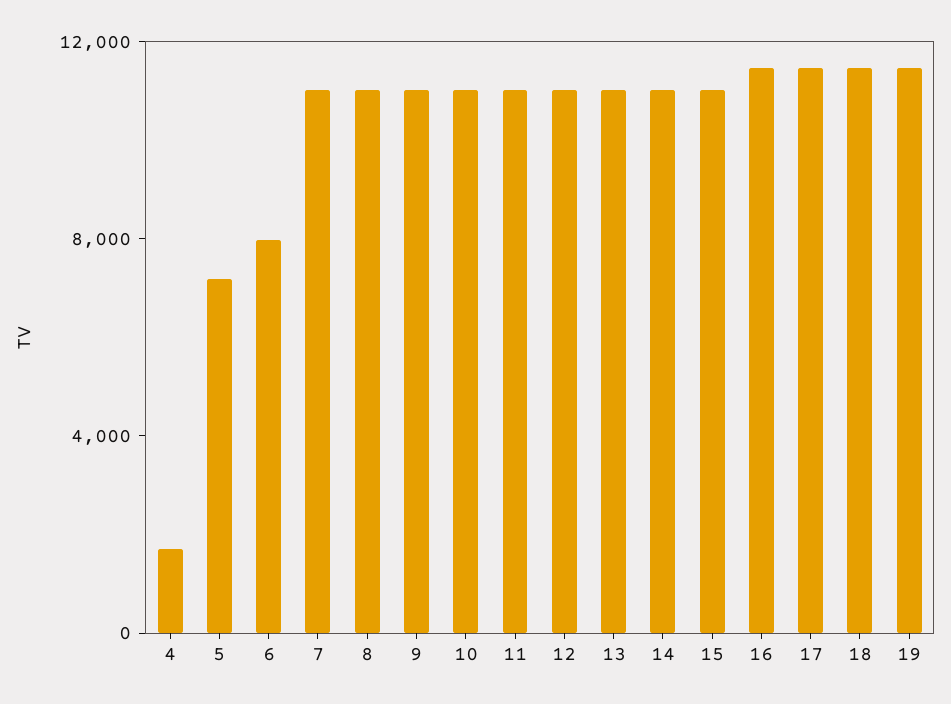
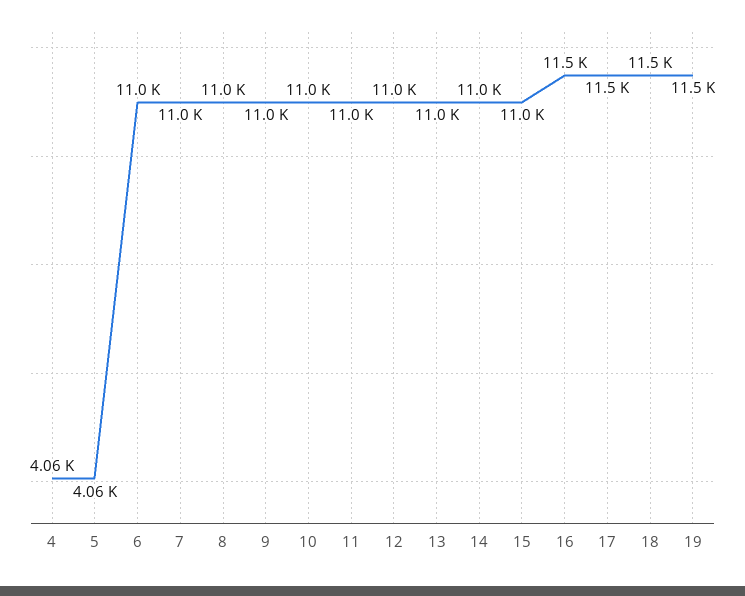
4: 2000 -> 4060
5: 7000 -> 4060
6: 8000 -> 11000

